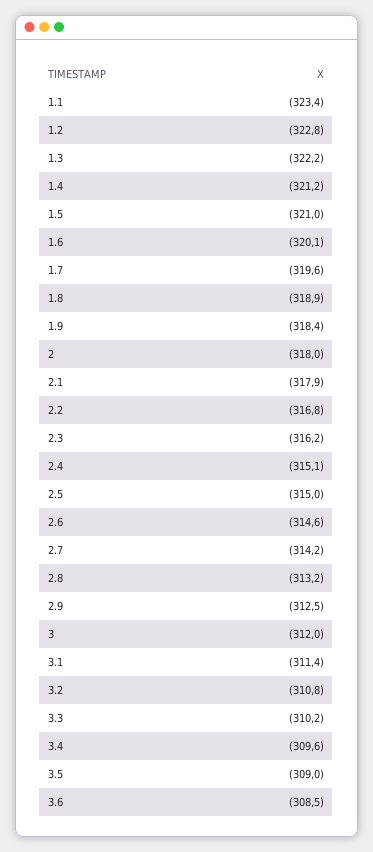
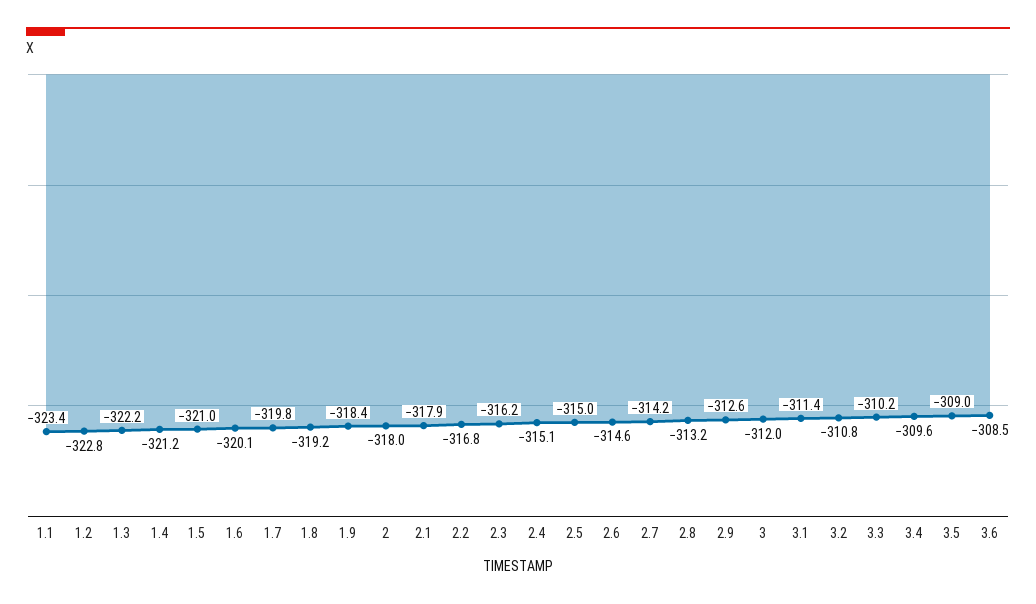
1.7: -319.6 -> -319.8
1.8: -318.9 -> -319.2
2.9: -312.5 -> -312.6

